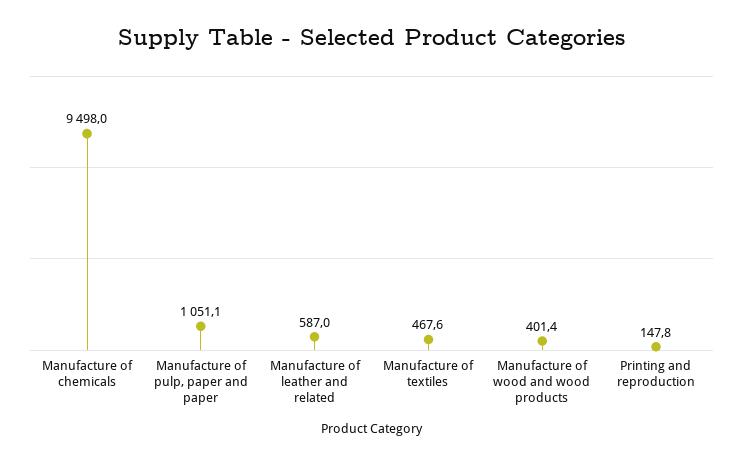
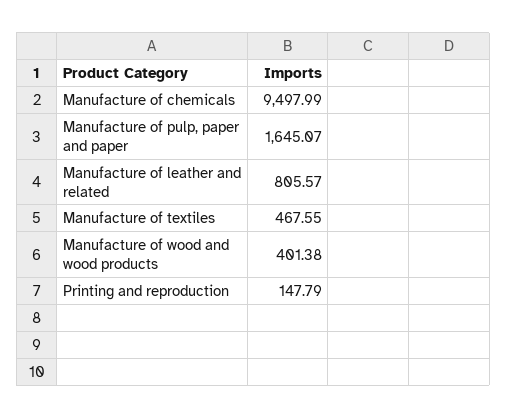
Manufacture of pulp, paper and paper: 1051.1 -> 1645.07
Manufacture of leather and related: 587 -> 805.57

